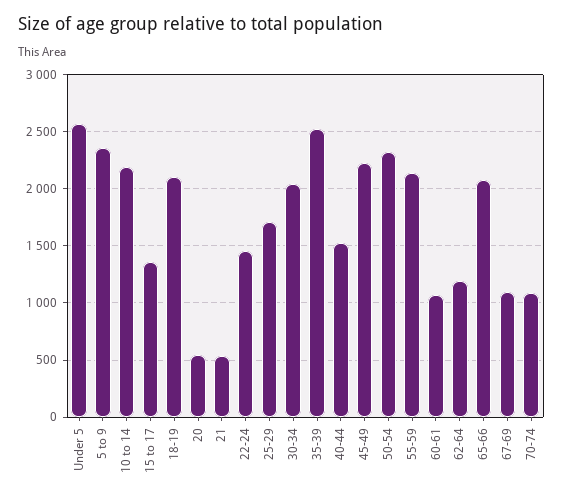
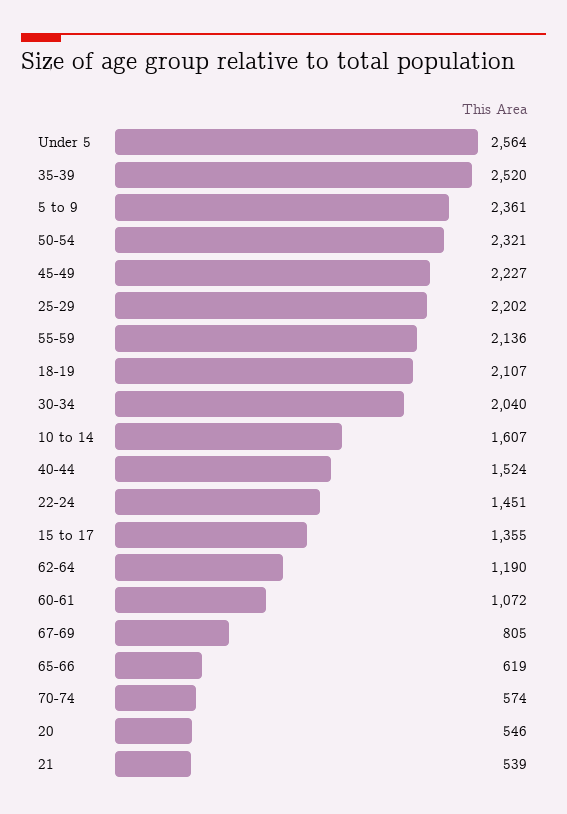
10 to 14: 2200 -> 1607
25-29: 1700 -> 2202
65-66: 2100 -> 619
67-69: 1100 -> 805
70-74: 1100 -> 574

